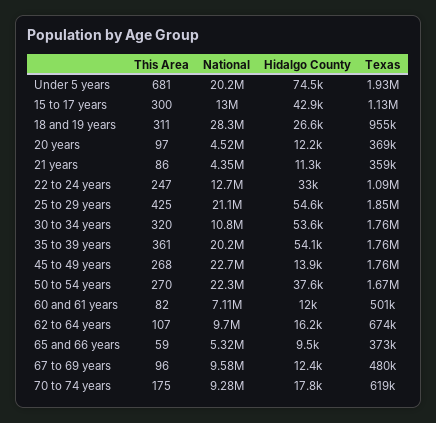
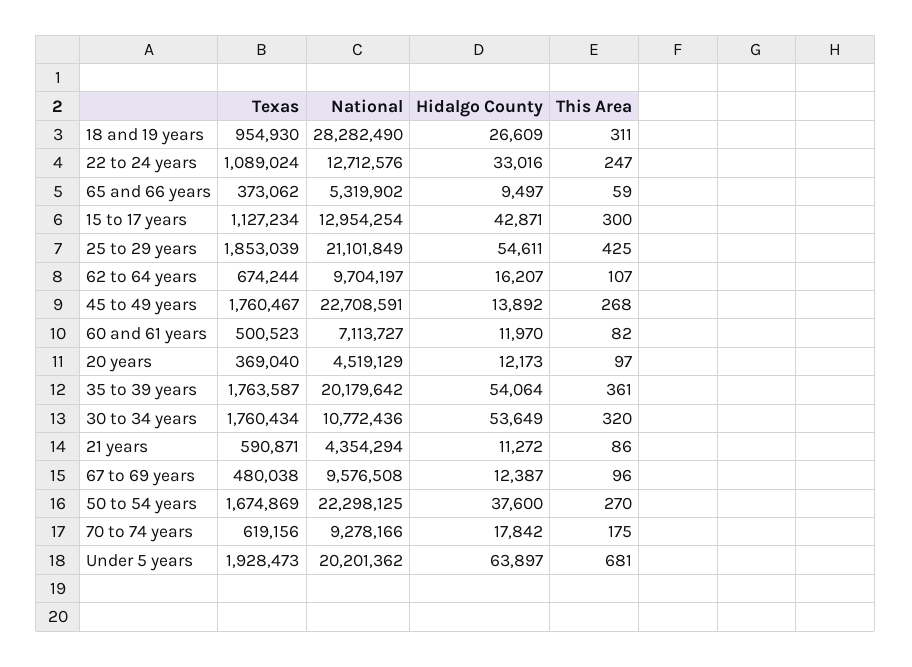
Hidalgo County, Under 5 years: 74500 -> 63897
Texas, 21 years: 359000 -> 590871

